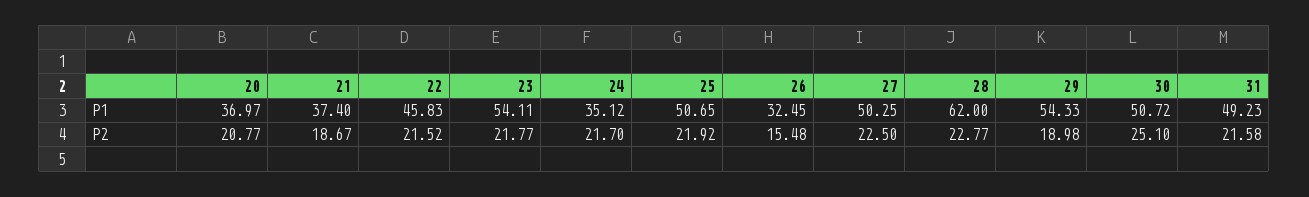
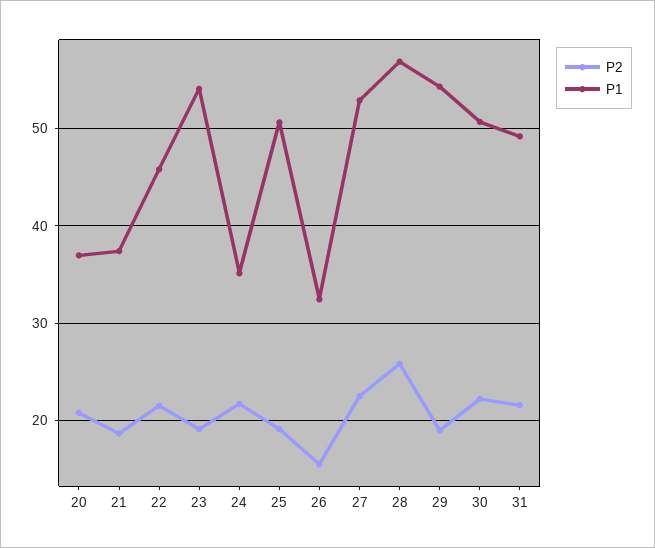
P1, 27: 50.25 -> 53
P1, 28: 62 -> 57
P2, 23: 21.77 -> 19
P2, 25: 21.92 -> 19
P2, 28: 22.77 -> 26
P2, 30: 25.1 -> 22

